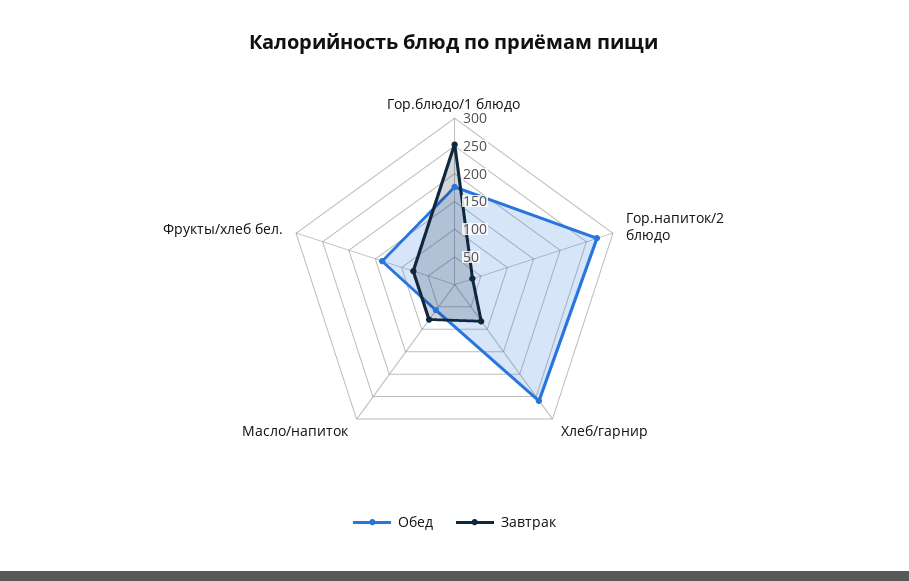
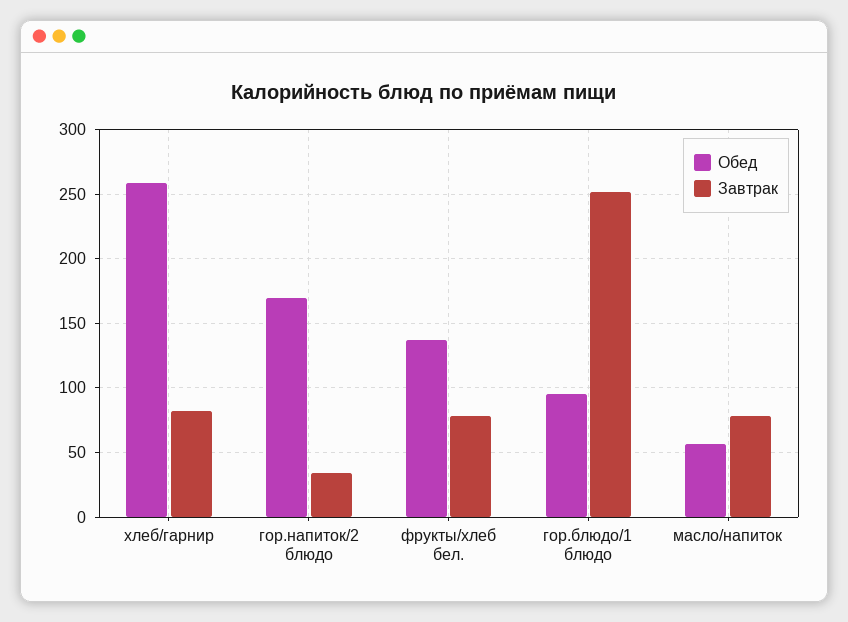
Обед, Гор.блюдо/1 блюдо: 175 -> 95
Обед, Гор.напиток/2 блюдо: 275 -> 170

